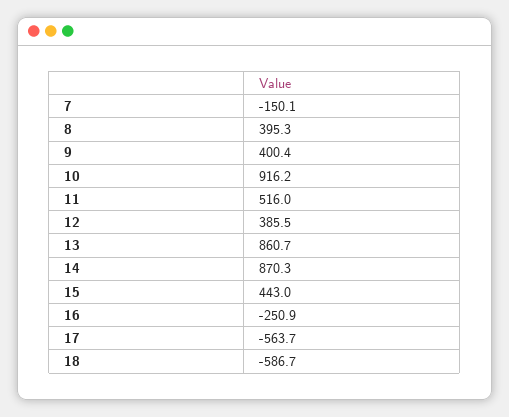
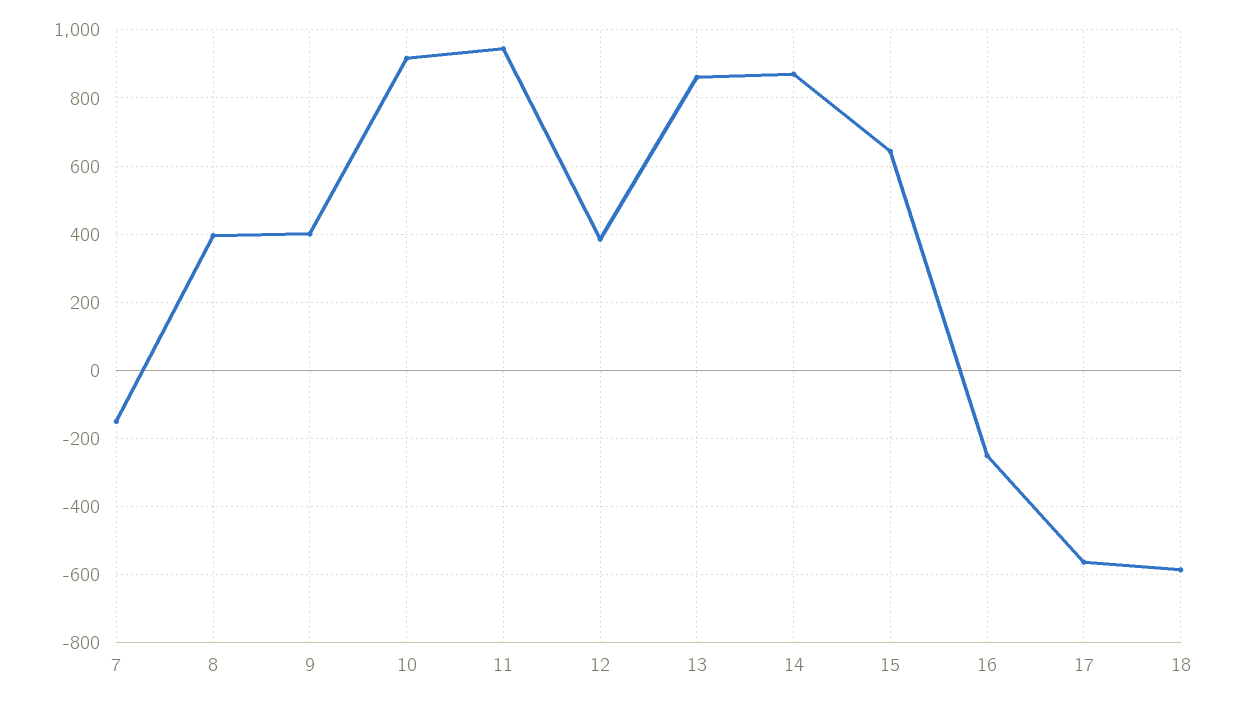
11: 516 -> 940
15: 443 -> 640

